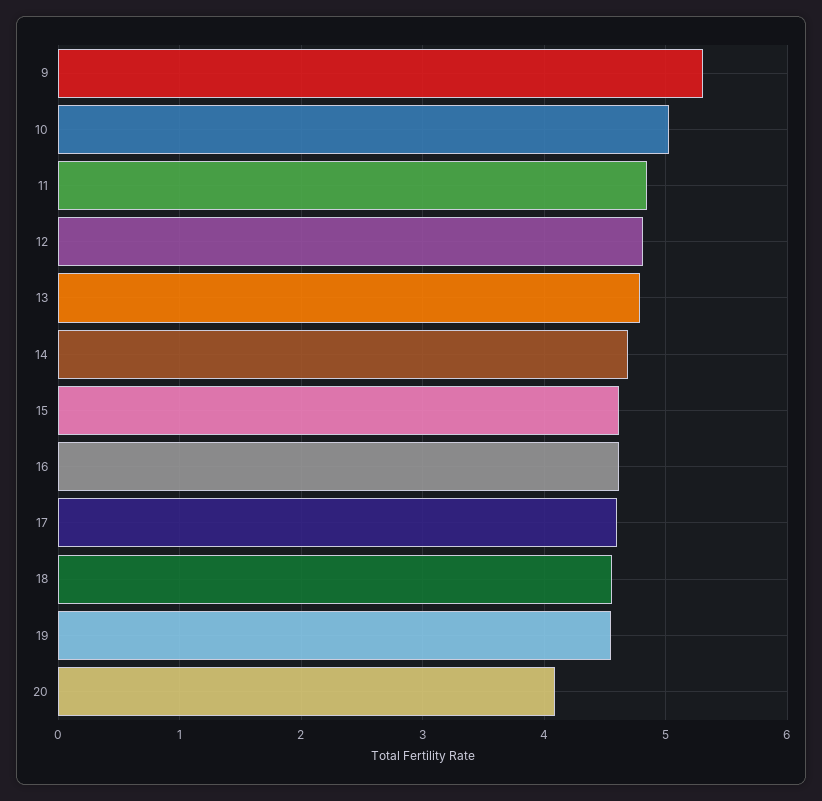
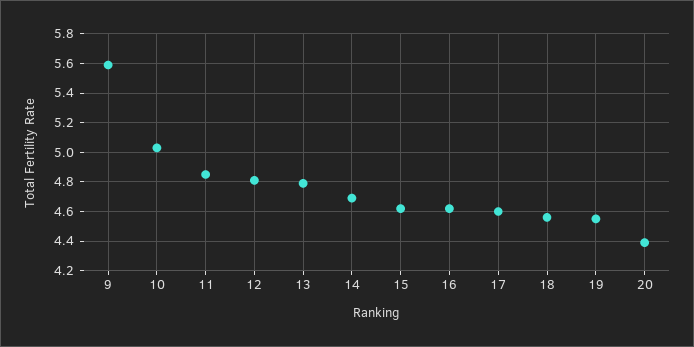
9: 5.3 -> 5.6
20: 4.1 -> 4.4

